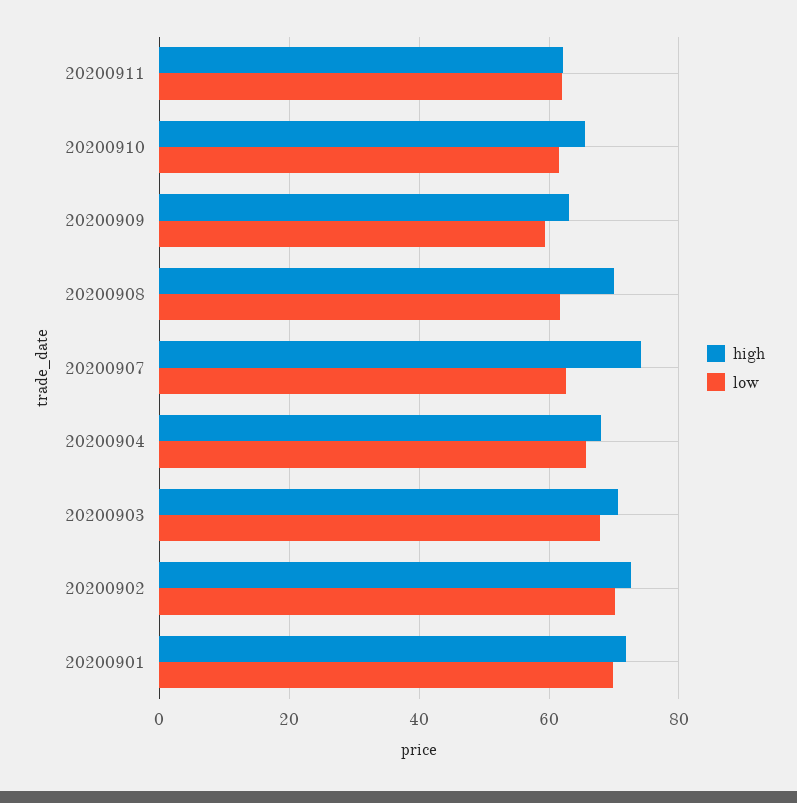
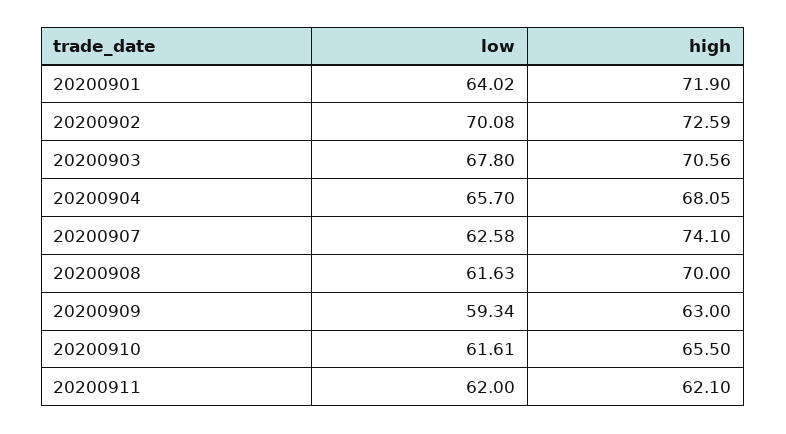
low, 20200901: 70 -> 64.02

